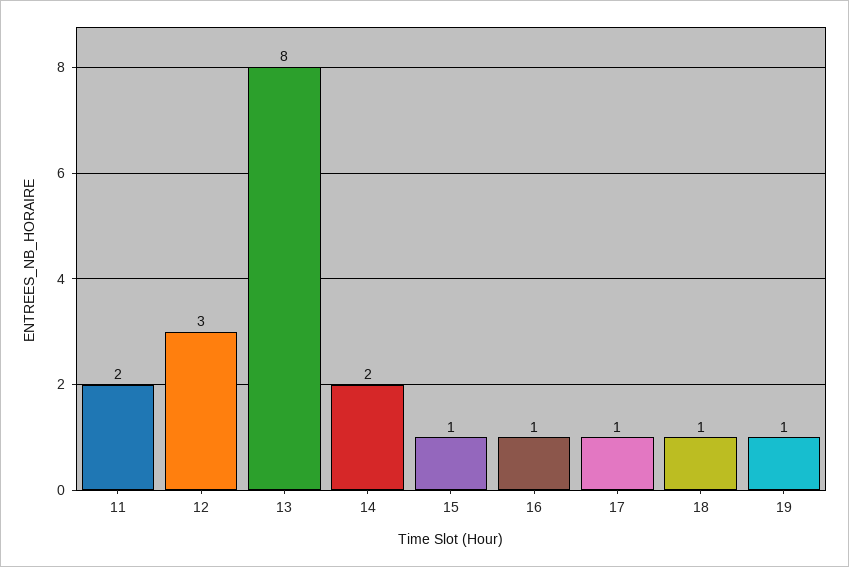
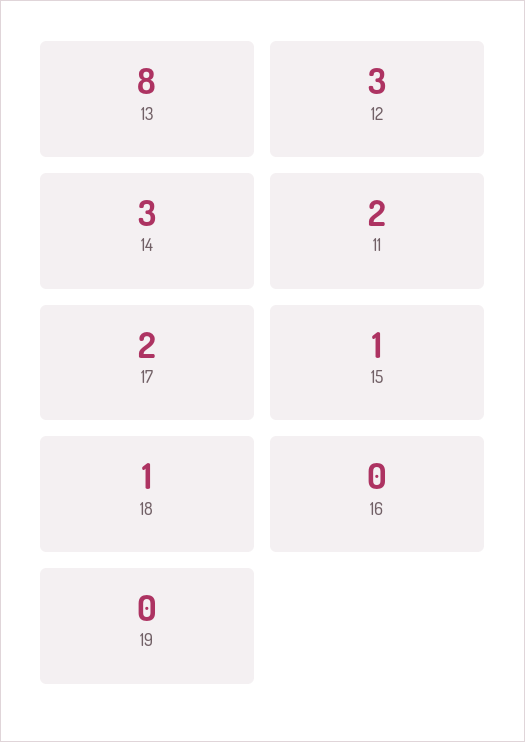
14: 2 -> 3
16: 1 -> 0
17: 1 -> 2
19: 1 -> 0

